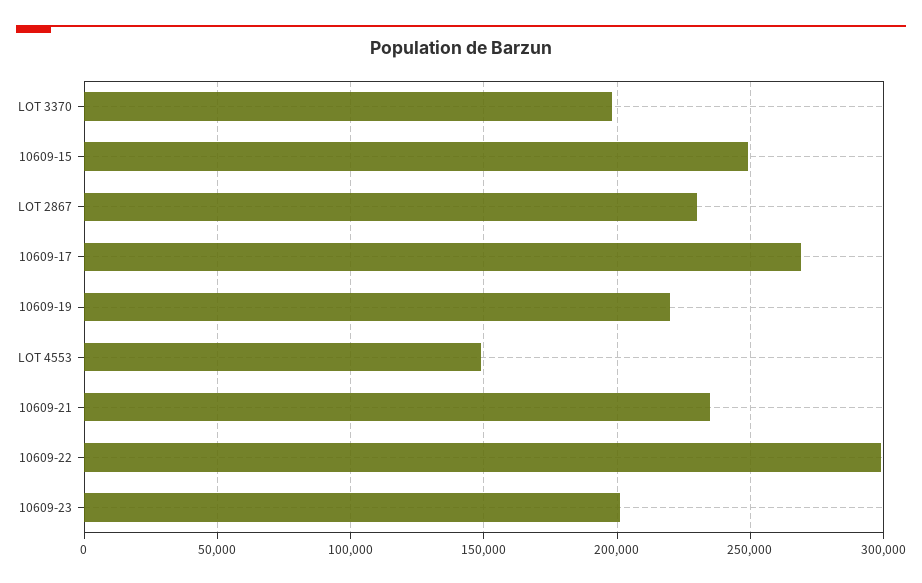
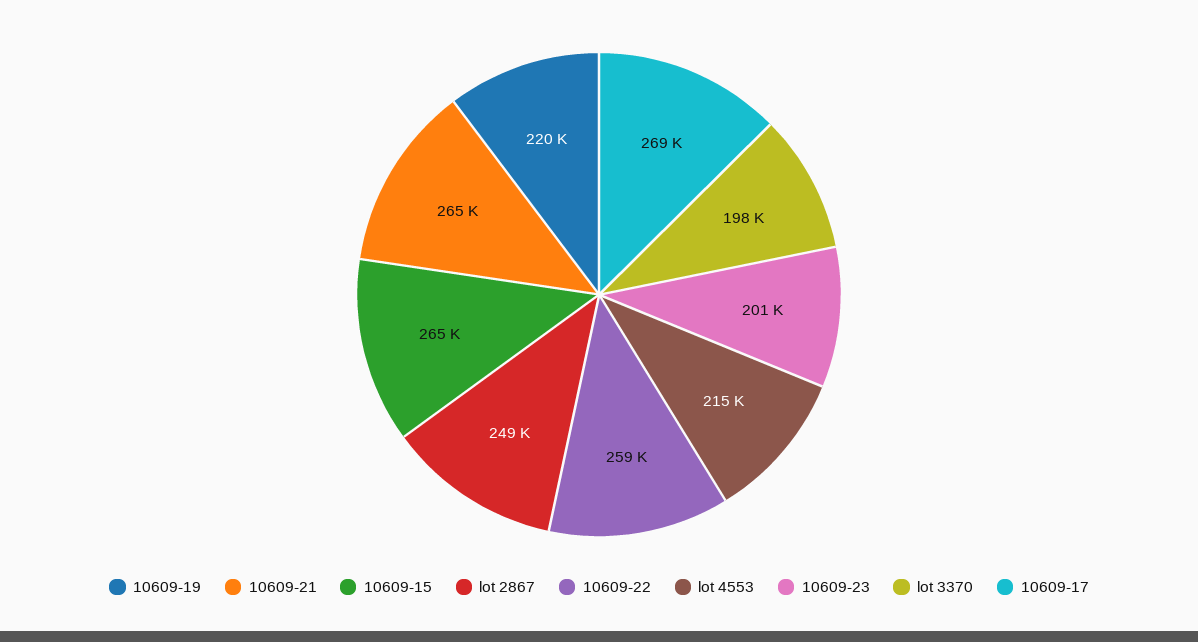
10609-15: 250000 -> 265000
LOT 2867: 230000 -> 249000
LOT 4553: 150000 -> 215000
10609-21: 235000 -> 265000
10609-22: 300000 -> 259000

